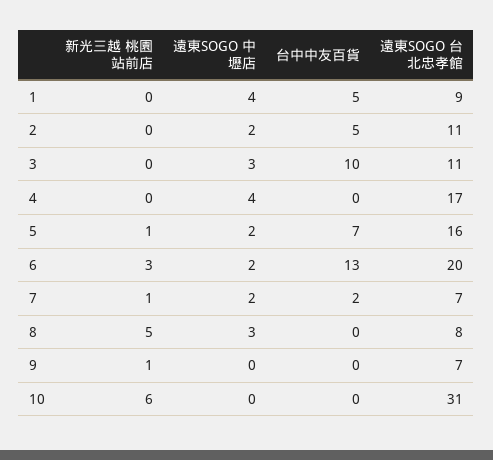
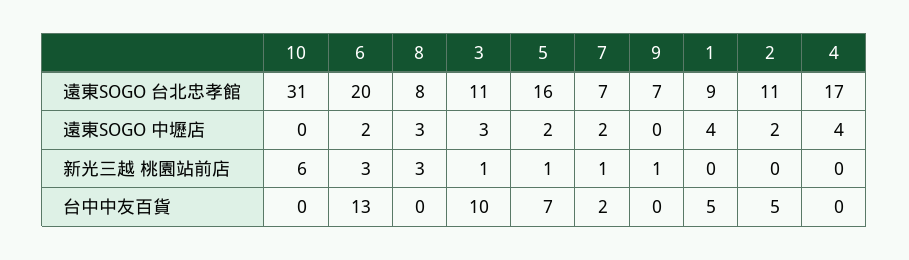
新光三越 桃園站前店, 3: 0 -> 1
新光三越 桃園站前店, 8: 5 -> 3

